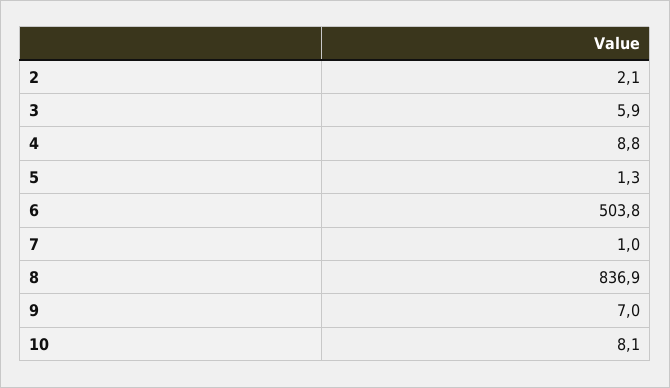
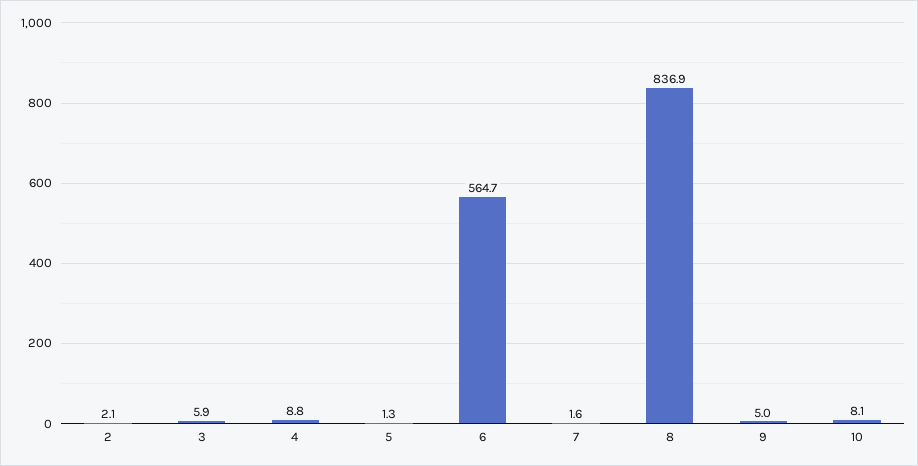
6: 503.8 -> 564.7
7: 1 -> 1.6
9: 7 -> 5

